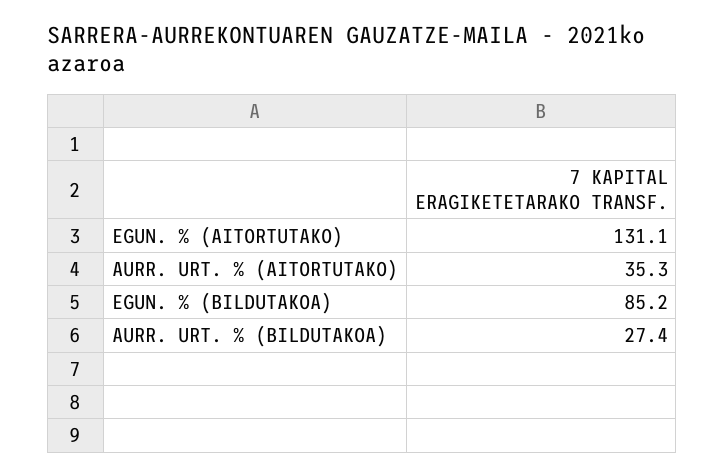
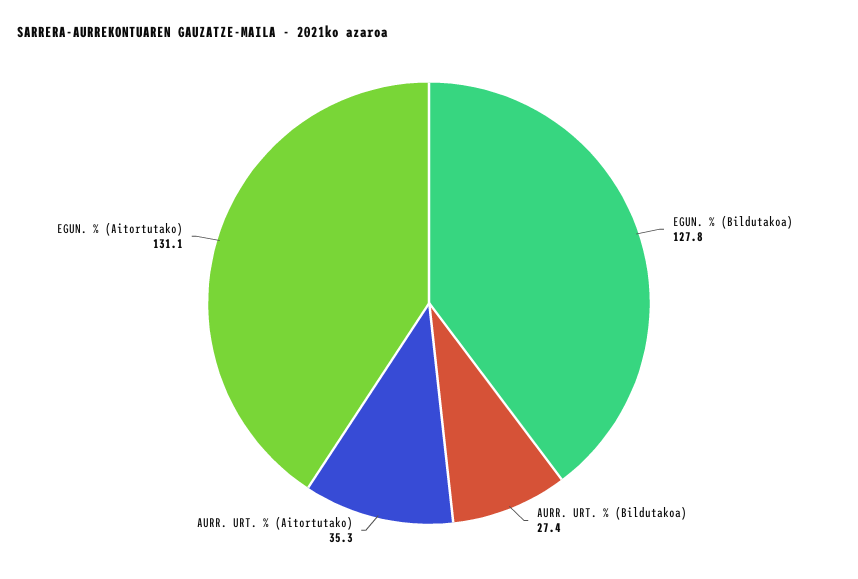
EGUN. % (BILDUTAKOA): 85.2 -> 127.8

